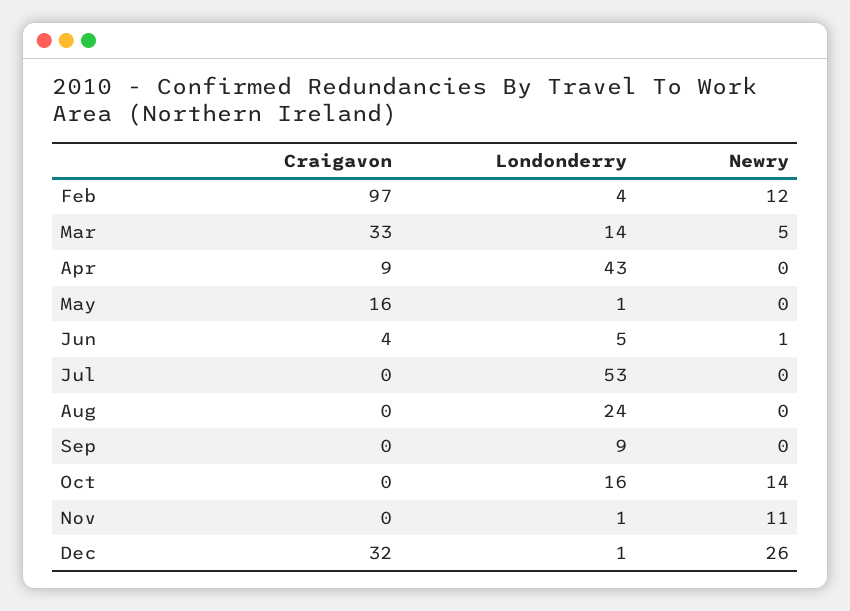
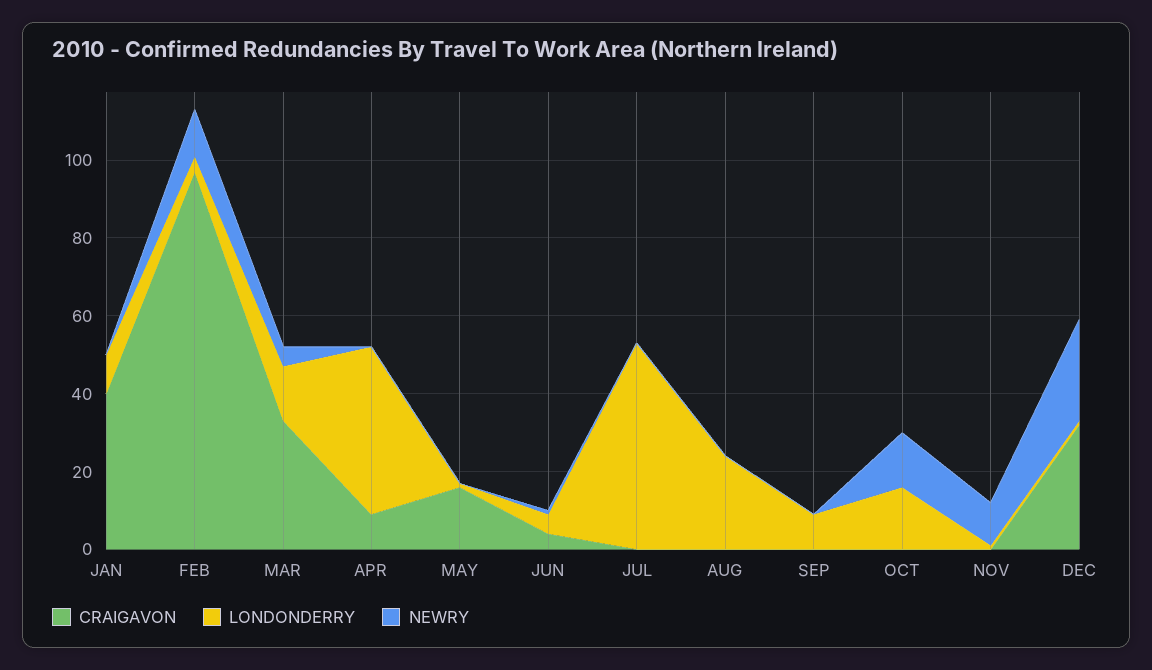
Craigavon, JAN: none -> 40
Londonderry, JAN: none -> 10
Newry, JAN: none -> 0

